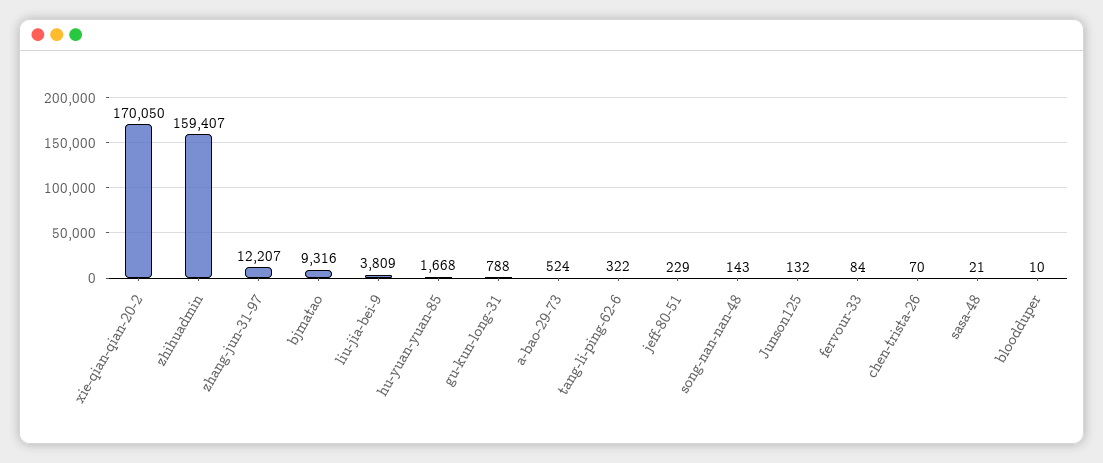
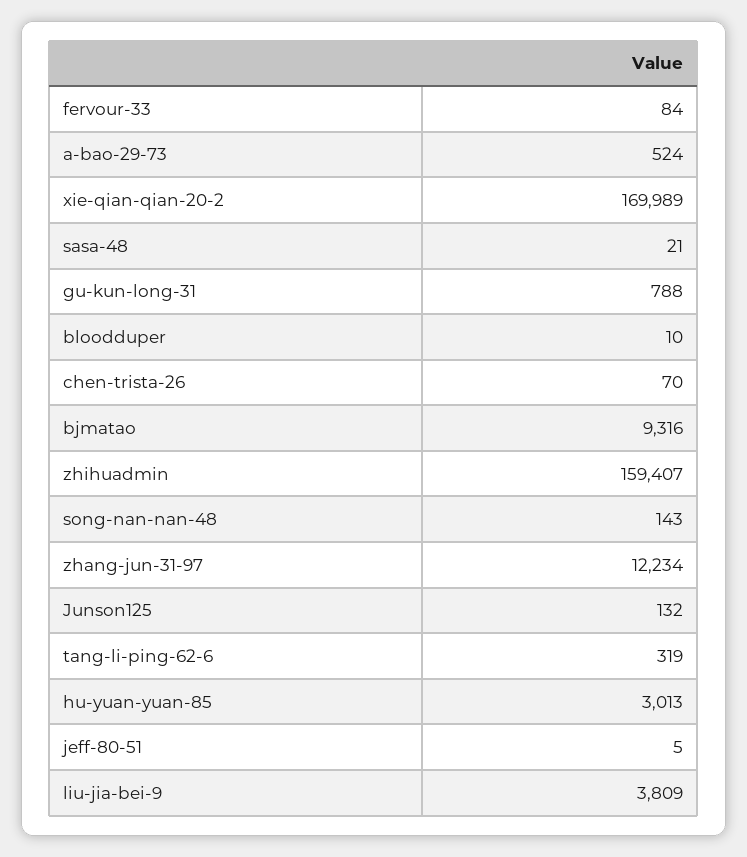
xie-qian-qian-20-2: 170050 -> 169989
zhang-jun-31-97: 12207 -> 12234
hu-yuan-yuan-85: 1668 -> 3013
tang-li-ping-62-6: 322 -> 319
jeff-80-51: 229 -> 5

